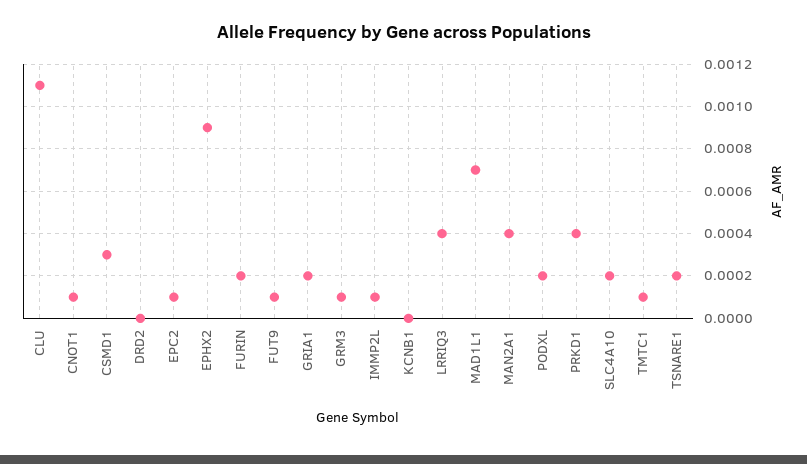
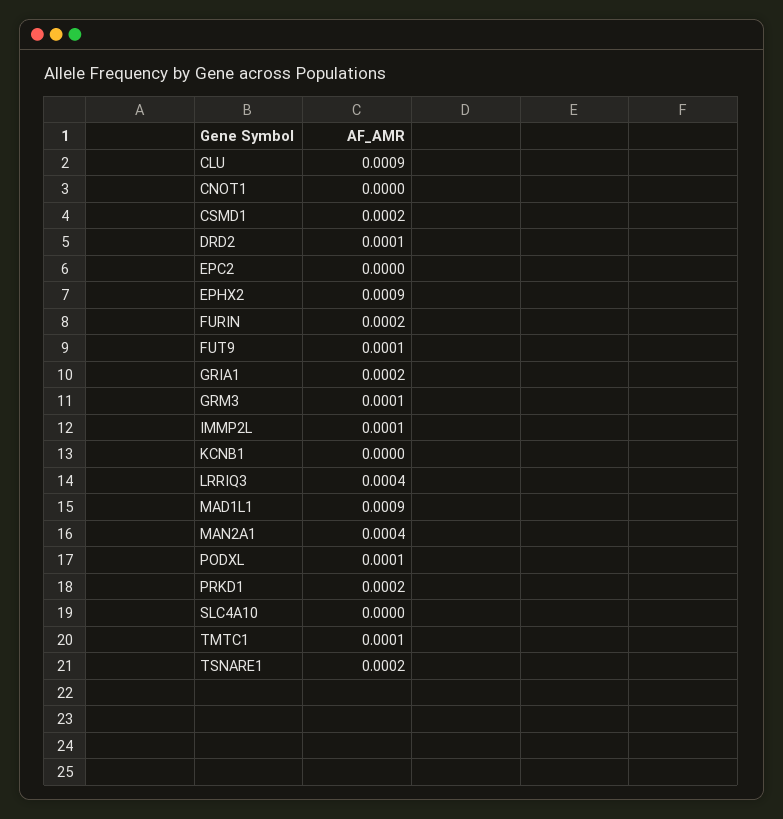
CLU: 0.0011 -> 0.0009
CNOT1: 0.0001 -> 0
CSMD1: 0.0003 -> 0.0002
DRD2: 0 -> 0.0001
EPC2: 0.0001 -> 0
MAD1L1: 0.0007 -> 0.0009
PODXL: 0.0002 -> 0.0001
PRKD1: 0.0004 -> 0.0002
SLC4A10: 0.0002 -> 0

